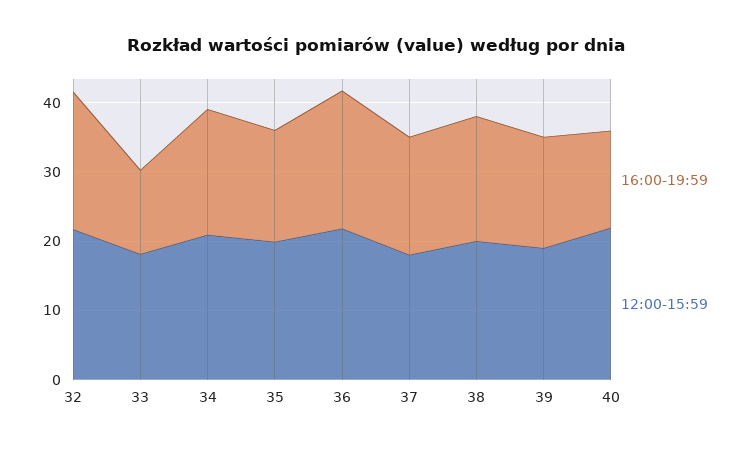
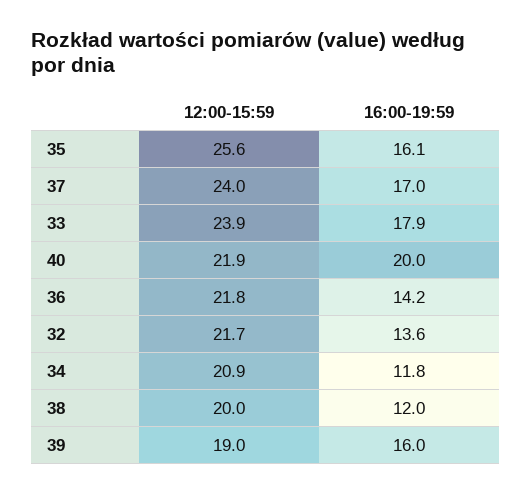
16:00-19:59, 32: 20 -> 13.6
16:00-19:59, 33: 12 -> 17.9
12:00-15:59, 33: 18 -> 23.9
16:00-19:59, 34: 18 -> 11.8
12:00-15:59, 35: 20 -> 25.6
16:00-19:59, 36: 20 -> 14.2
12:00-15:59, 37: 18 -> 24
16:00-19:59, 38: 18 -> 12
16:00-19:59, 40: 14 -> 20

